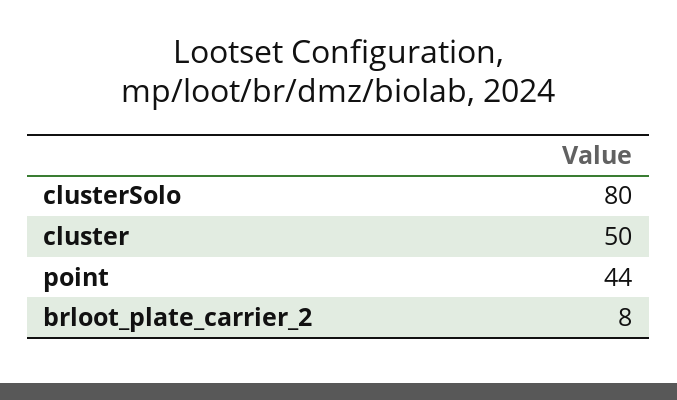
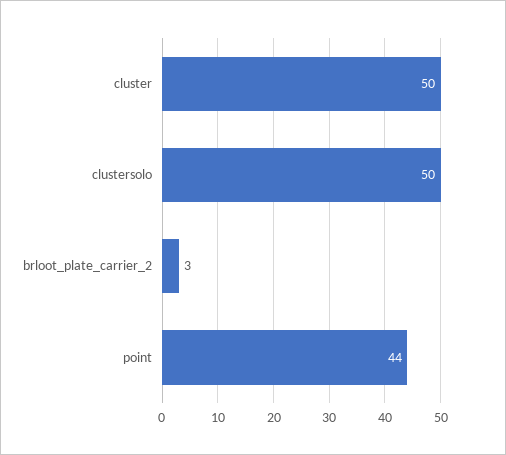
clusterSolo: 80 -> 50
brloot_plate_carrier_2: 8 -> 3

